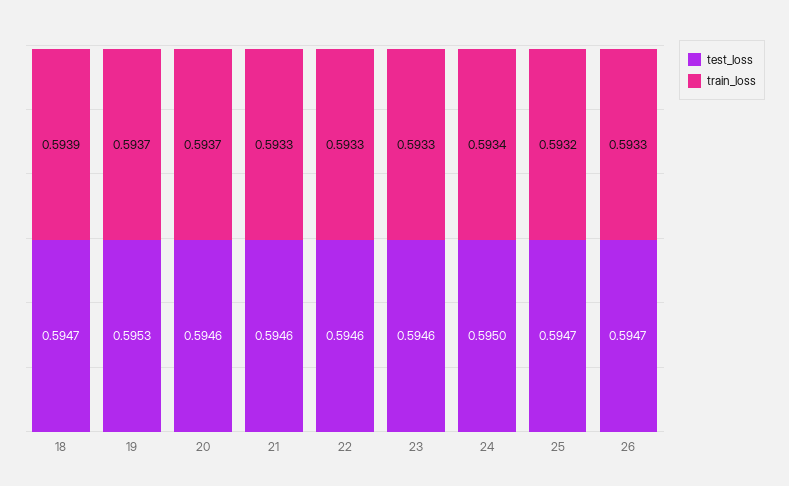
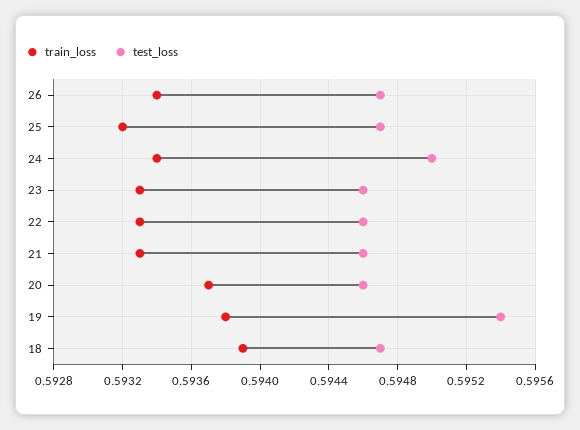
test_loss, 19: 0.5953 -> 0.5954
train_loss, 19: 0.5937 -> 0.5938
train_loss, 26: 0.5933 -> 0.5934

